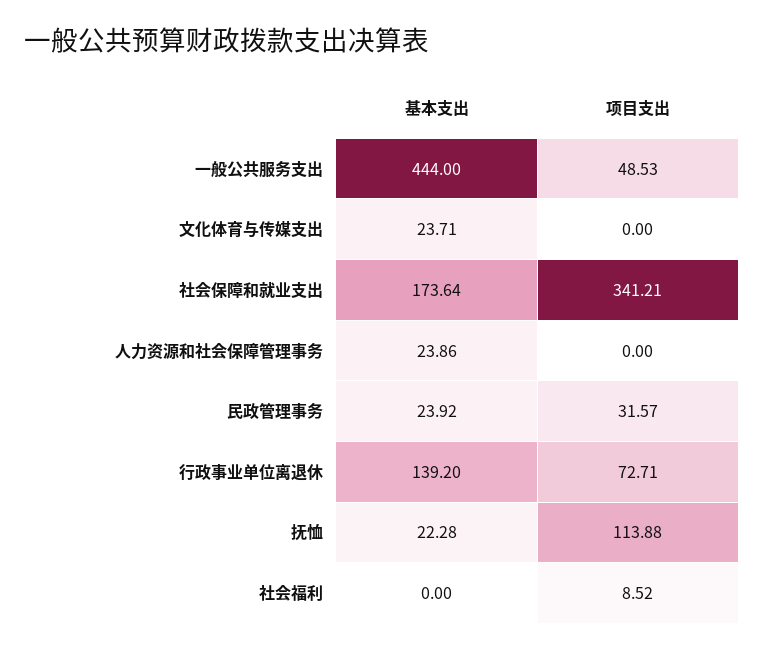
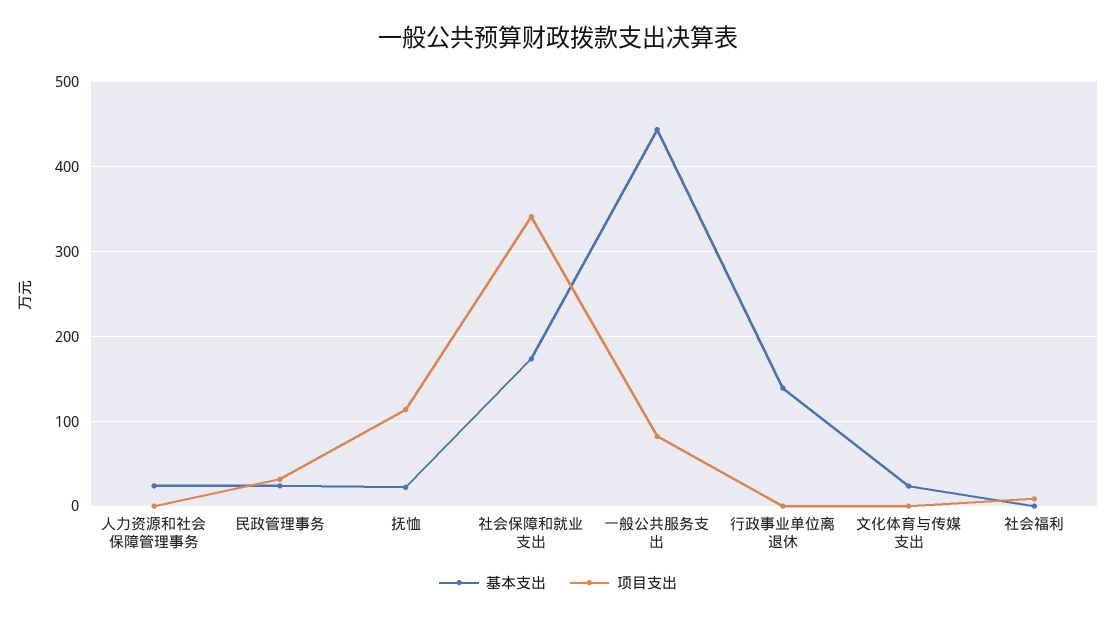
项目支出, 一般公共服务支出: 48.53 -> 80
项目支出, 行政事业单位离退休: 72.71 -> 0

